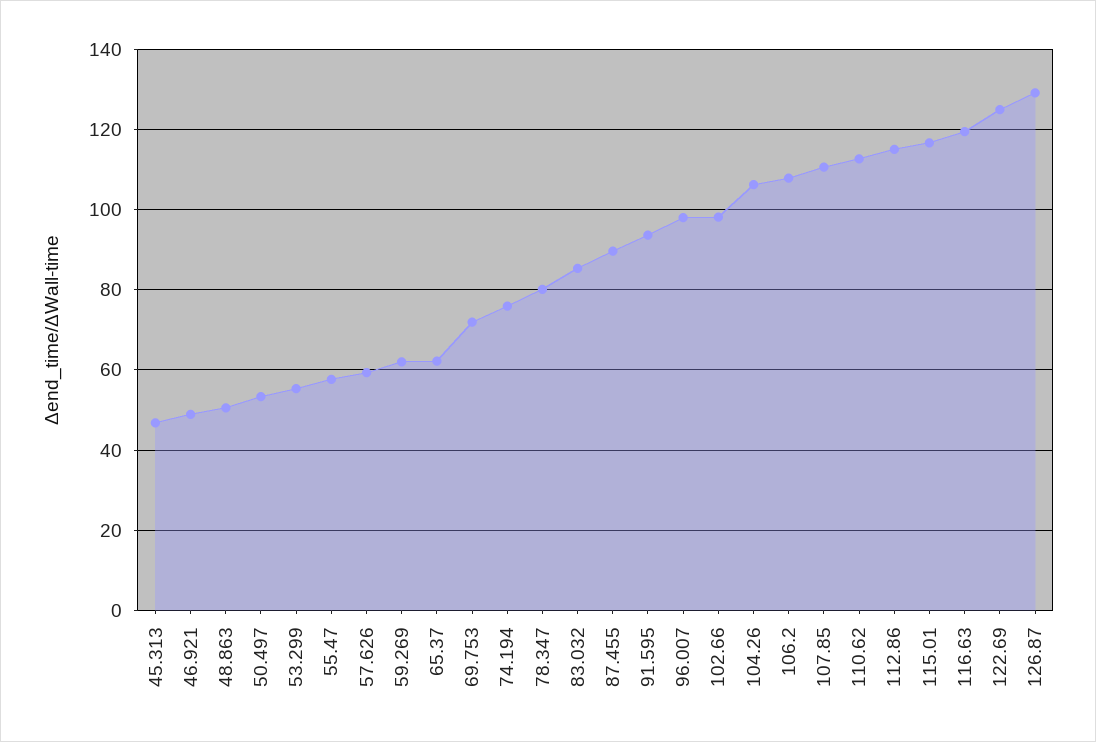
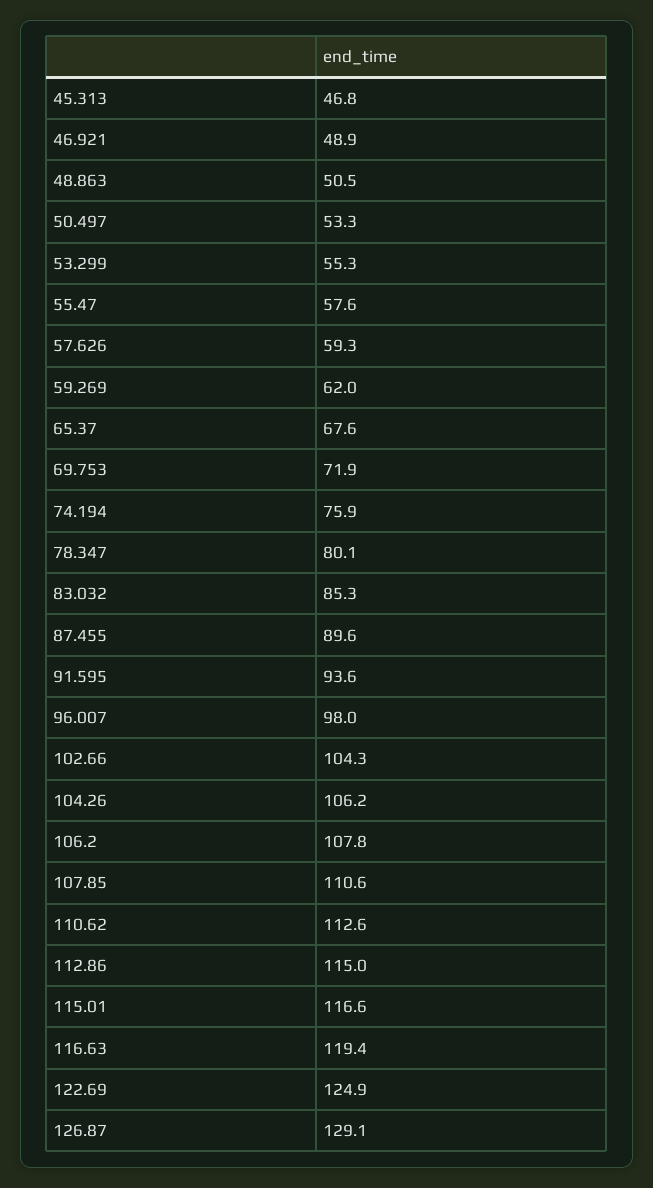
65.37: 62 -> 67.6
102.66: 98 -> 104.3

